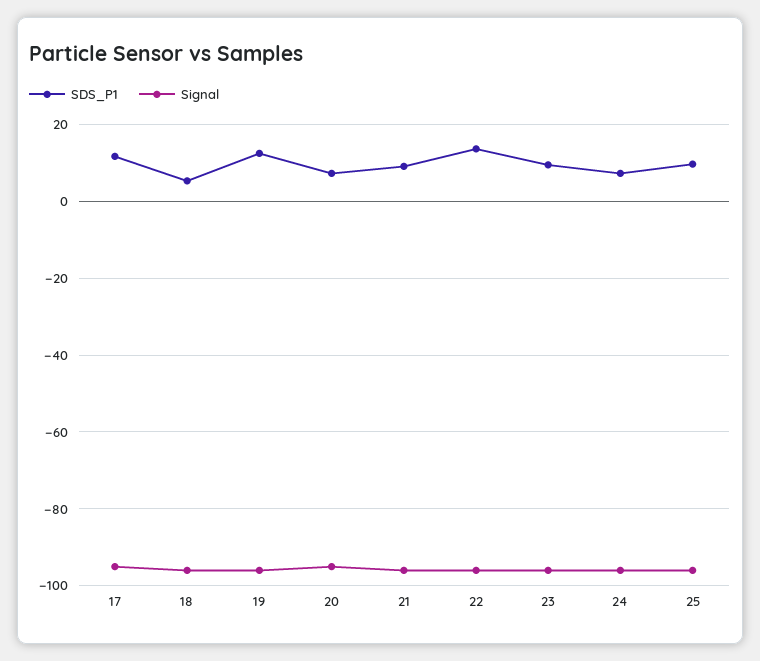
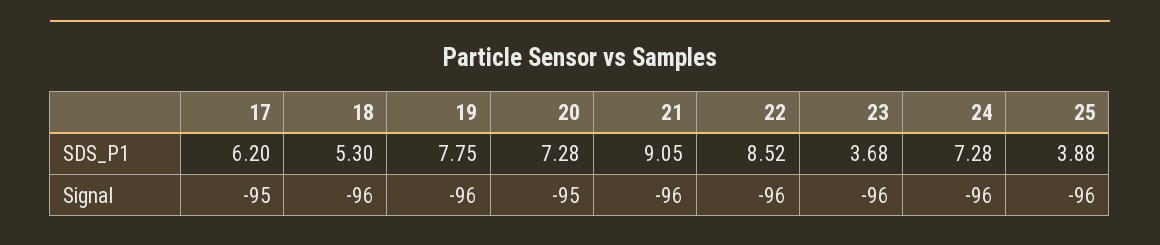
SDS_P1, 17: 12 -> 6.2
SDS_P1, 19: 12 -> 7.75
SDS_P1, 22: 14 -> 8.52
SDS_P1, 23: 10 -> 3.68
SDS_P1, 25: 10 -> 3.88

